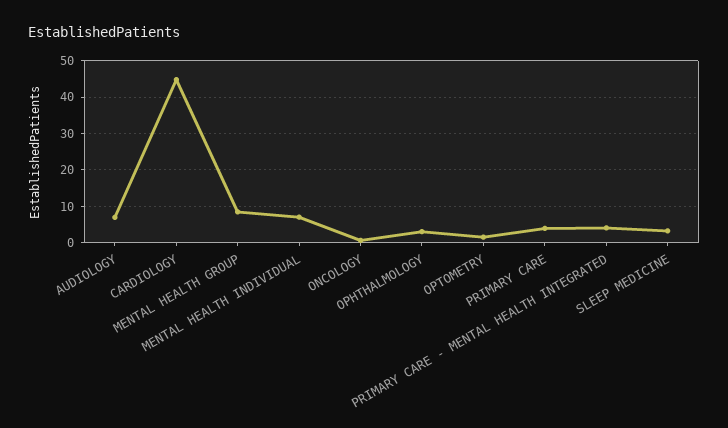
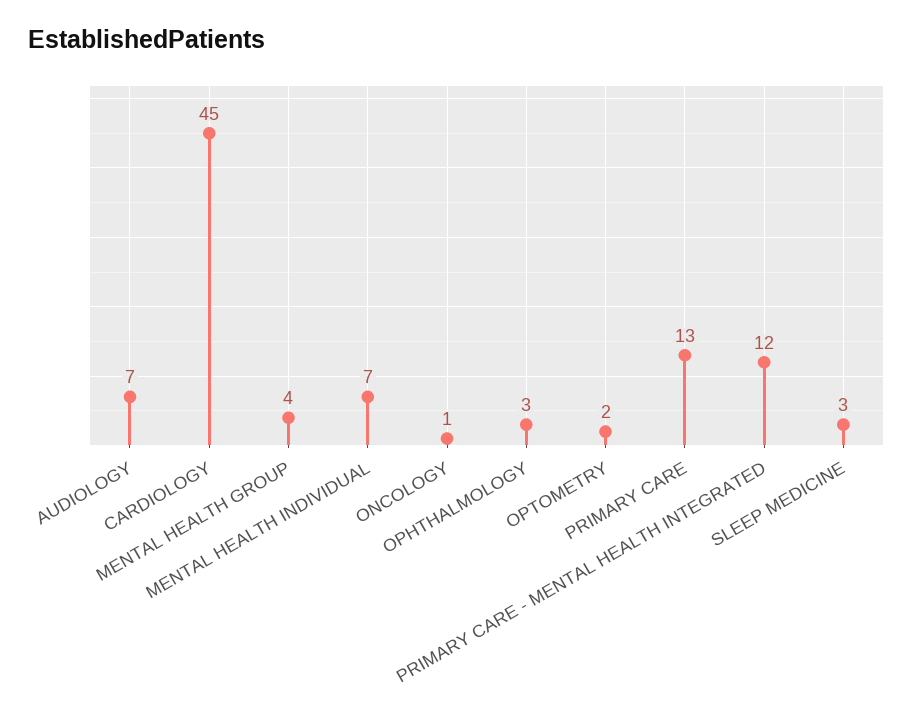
MENTAL HEALTH GROUP: 8 -> 4
PRIMARY CARE: 4 -> 13
PRIMARY CARE - MENTAL HEALTH INTEGRATED: 4 -> 12

